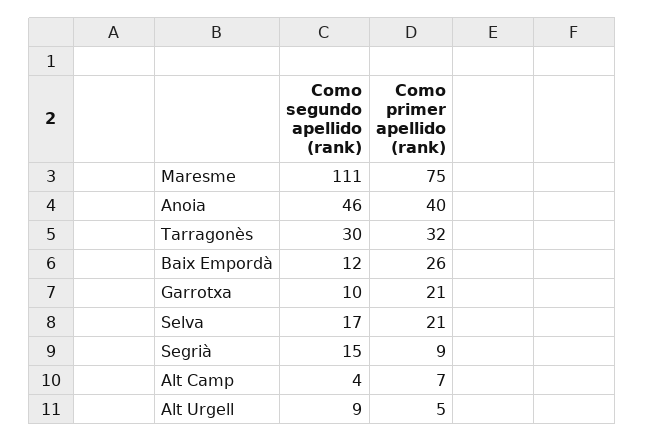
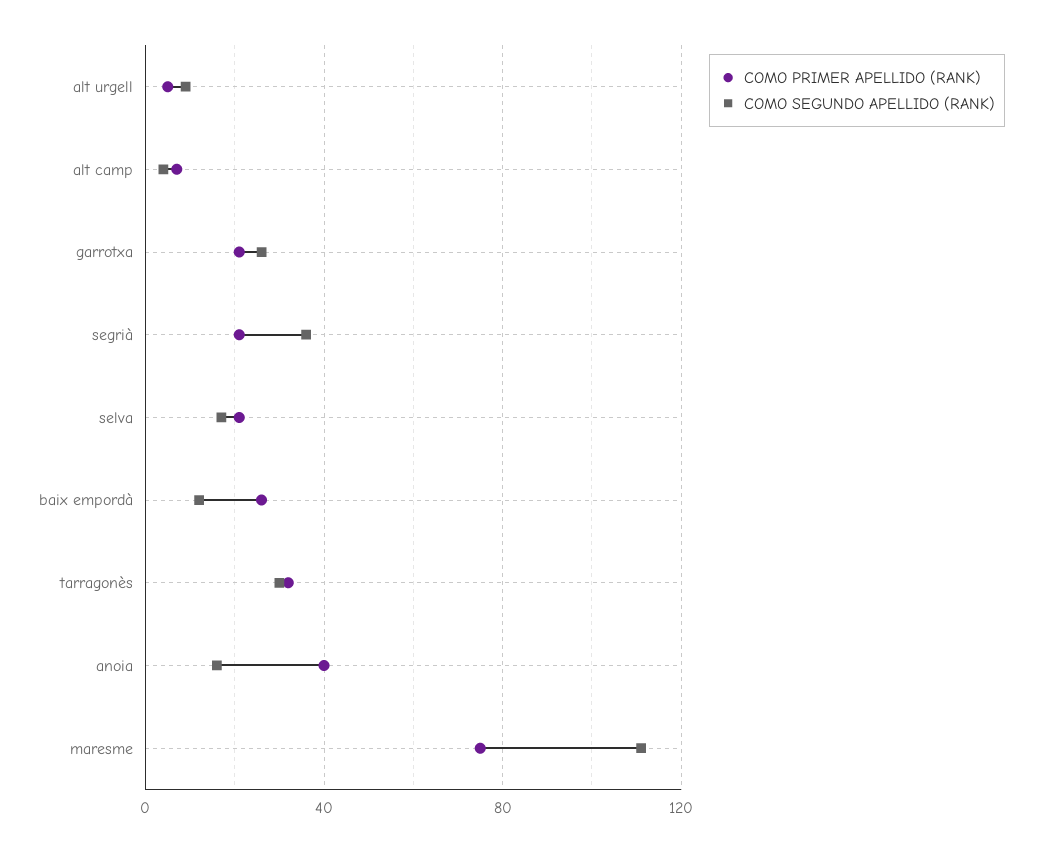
Como segundo apellido (rank), Anoia: 46 -> 15
Como segundo apellido (rank), Garrotxa: 10 -> 25
Como segundo apellido (rank), Segrià: 15 -> 35
Como primer apellido (rank), Segrià: 9 -> 20

